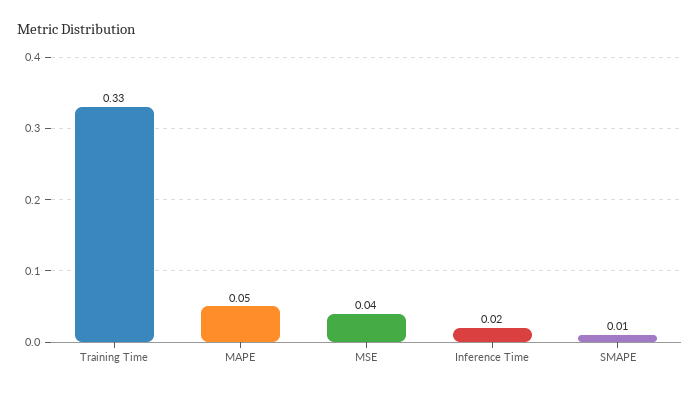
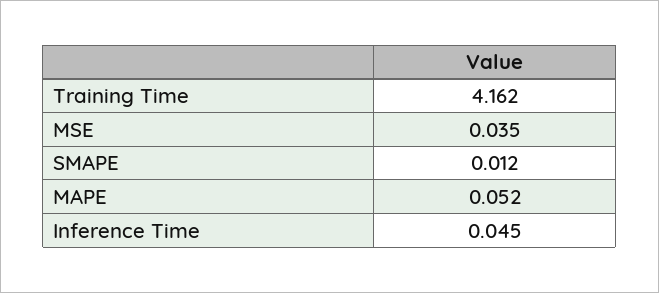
Training Time: 0.33 -> 4.162
Inference Time: 0.02 -> 0.045

